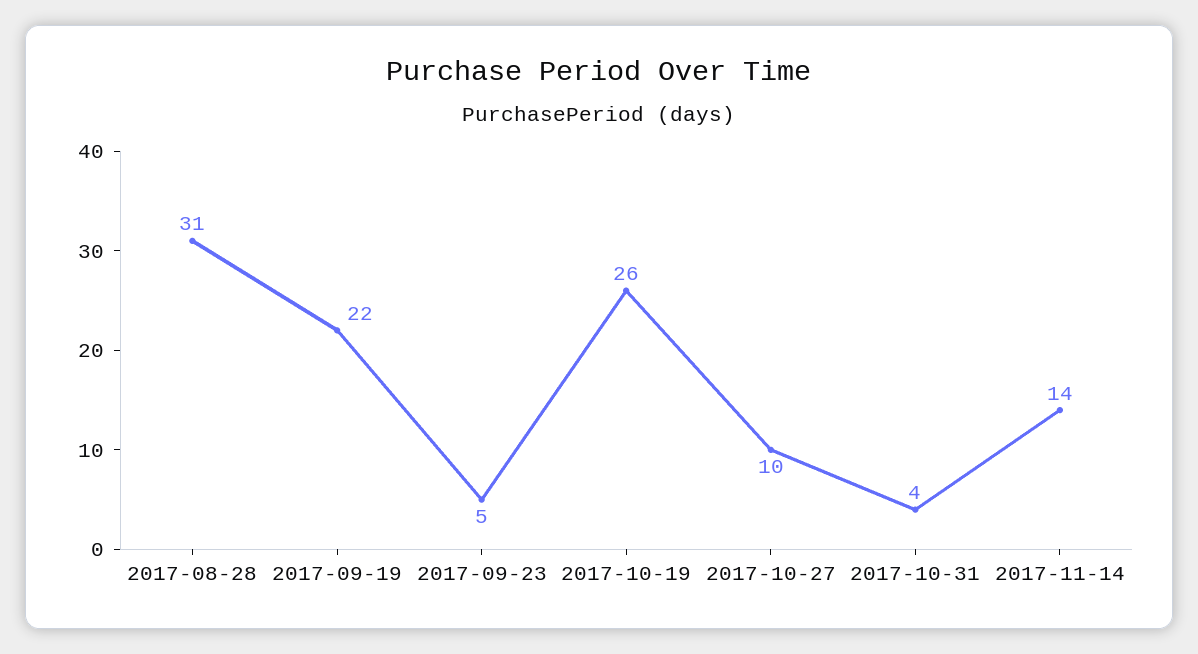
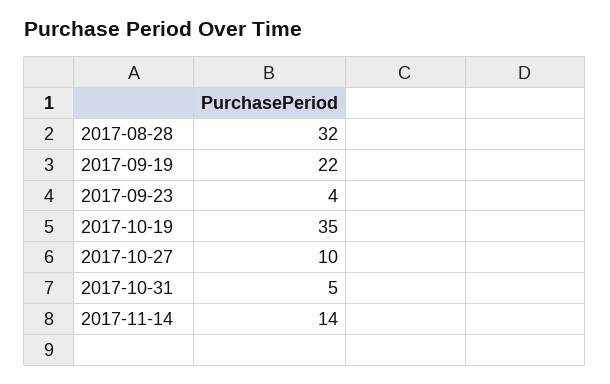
2017-08-28: 31 -> 32
2017-09-23: 5 -> 4
2017-10-19: 26 -> 35
2017-10-31: 4 -> 5

